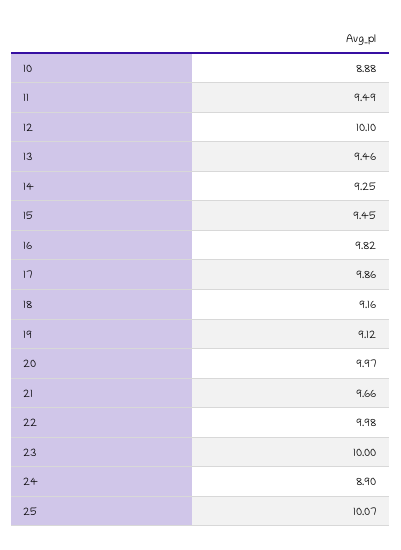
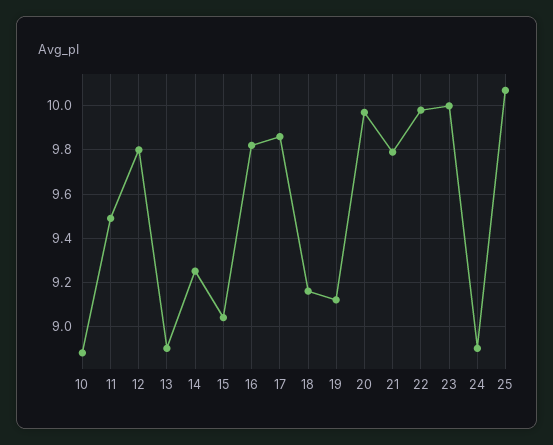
12: 10.1 -> 9.8
13: 9.46 -> 8.9
15: 9.45 -> 9.05
21: 9.66 -> 9.8

